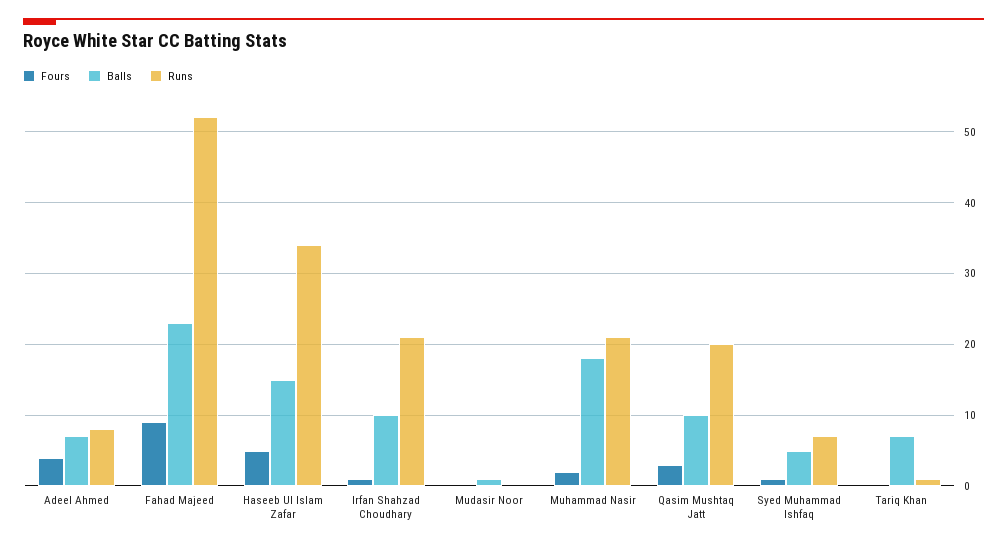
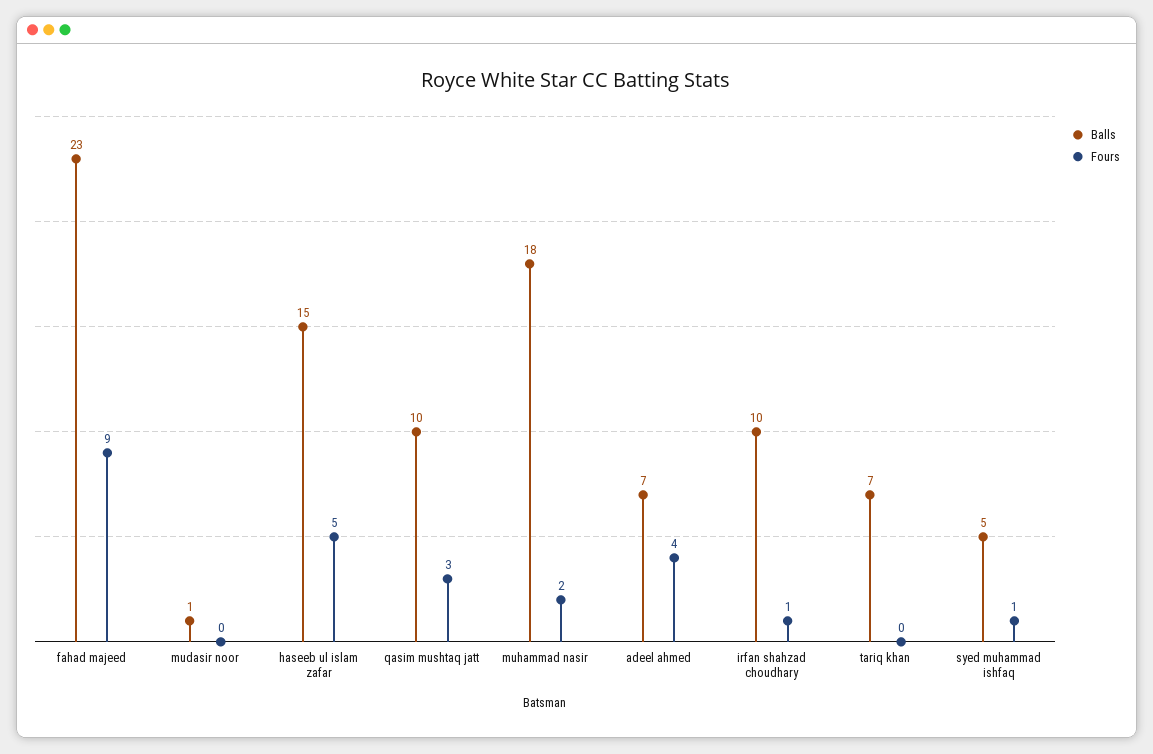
Runs, Adeel Ahmed: 8 -> none
Runs, Fahad Majeed: 52 -> none
Runs, Haseeb Ul Islam Zafar: 34 -> none
Runs, Irfan Shahzad Choudhary: 21 -> none
Runs, Mudasir Noor: 0 -> none
Runs, Muhammad Nasir: 21 -> none
Runs, Qasim Mushtaq Jatt: 20 -> none
Runs, Syed Muhammad Ishfaq: 7 -> none
Runs, Tariq Khan: 1 -> none

